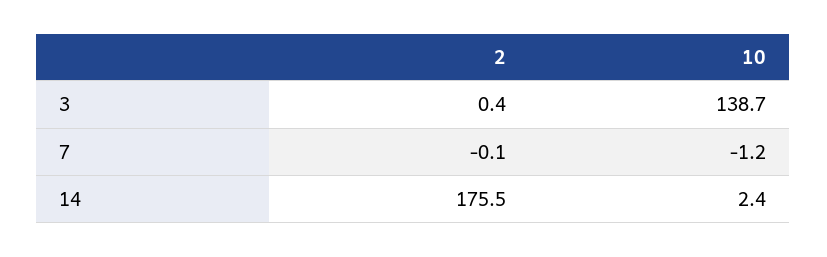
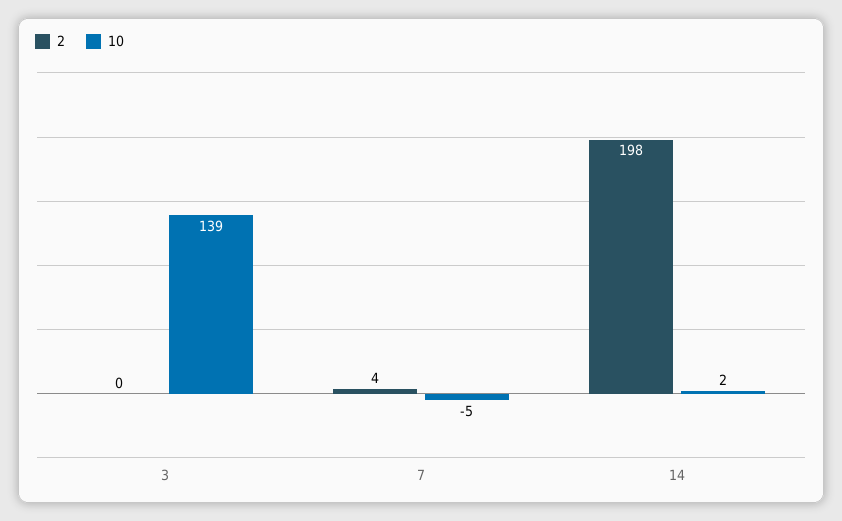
2, 7: -0.1 -> 4
10, 7: -1.2 -> -5
2, 14: 175.5 -> 198

